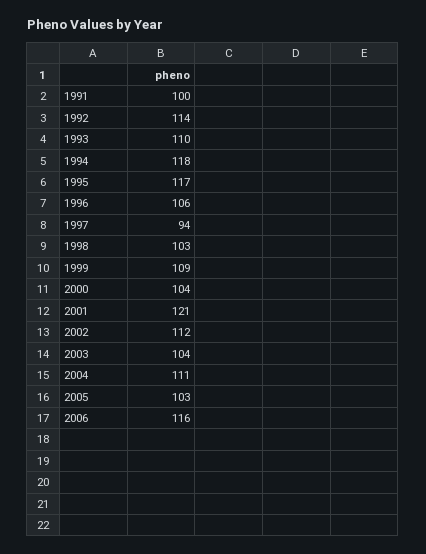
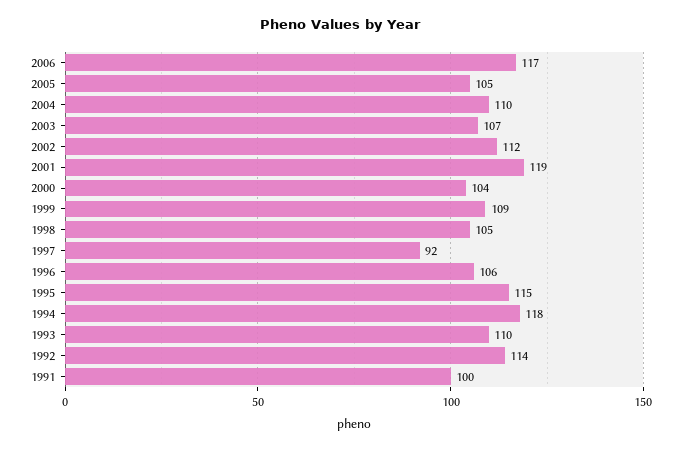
1995: 117 -> 115
1997: 94 -> 92
1998: 103 -> 105
2001: 121 -> 119
2003: 104 -> 107
2004: 111 -> 110
2005: 103 -> 105
2006: 116 -> 117

